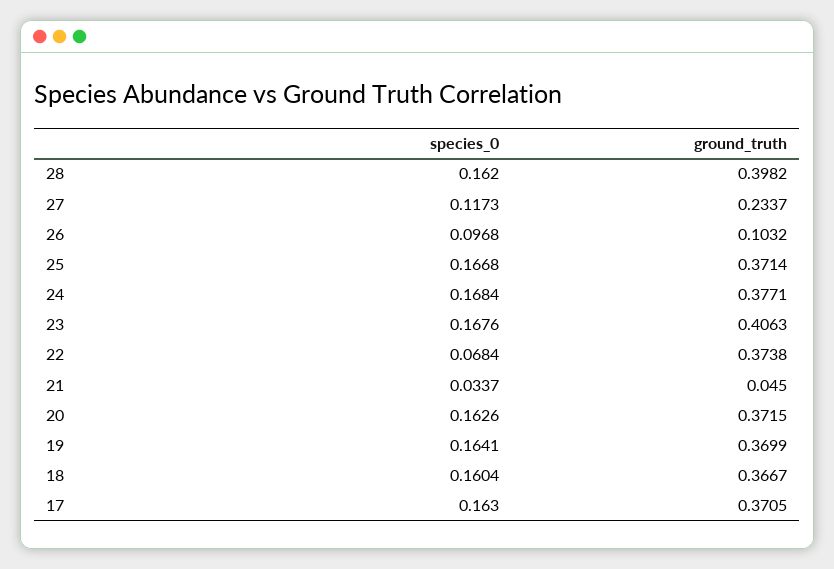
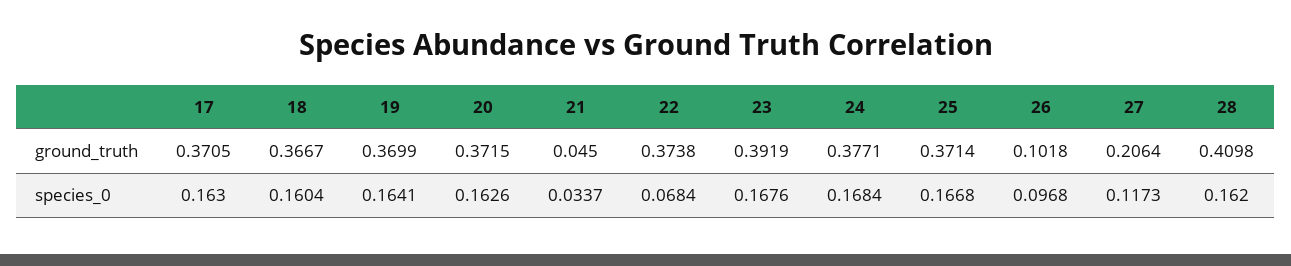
ground_truth, 28: 0.3982 -> 0.4098
ground_truth, 27: 0.2337 -> 0.2064
ground_truth, 26: 0.1032 -> 0.1018
ground_truth, 23: 0.4063 -> 0.3919

